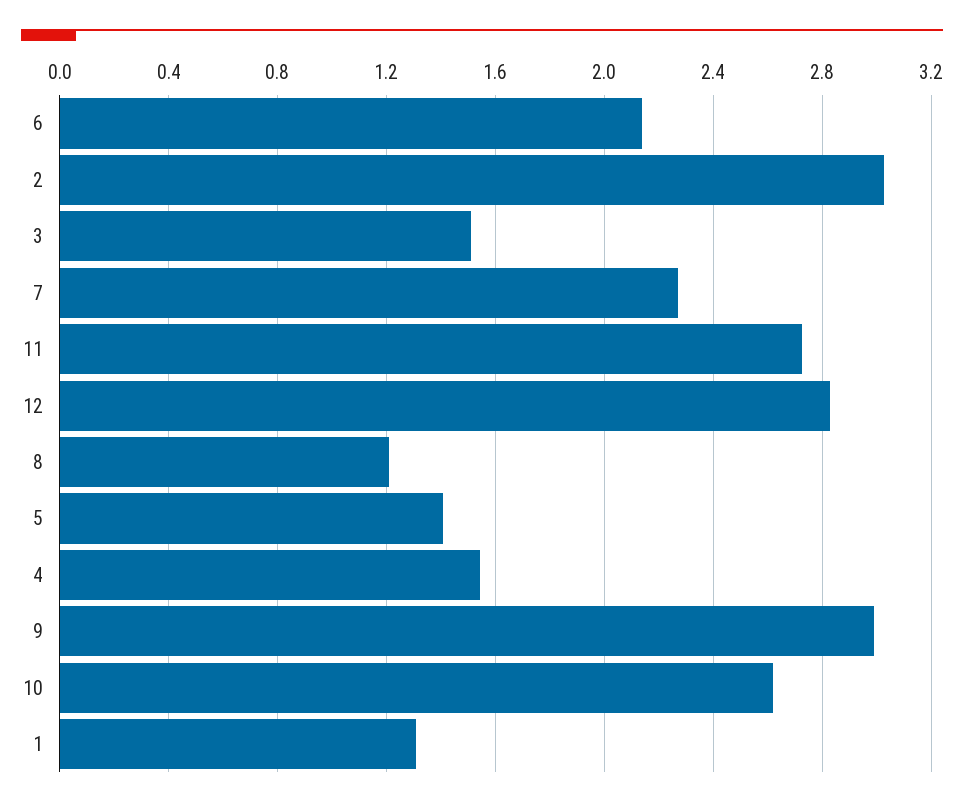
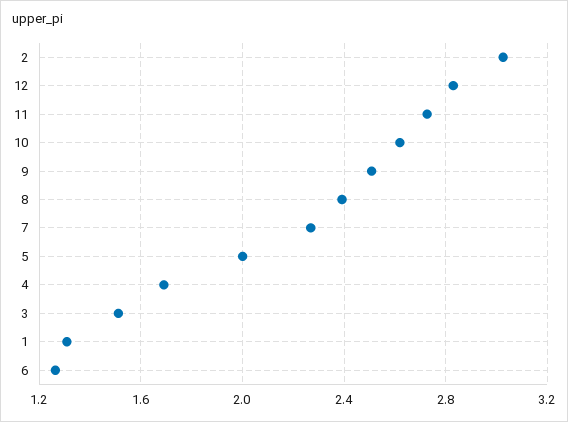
6: 2.15 -> 1.25
8: 1.2 -> 2.4
5: 1.4 -> 2
4: 1.55 -> 1.7
9: 3 -> 2.5

